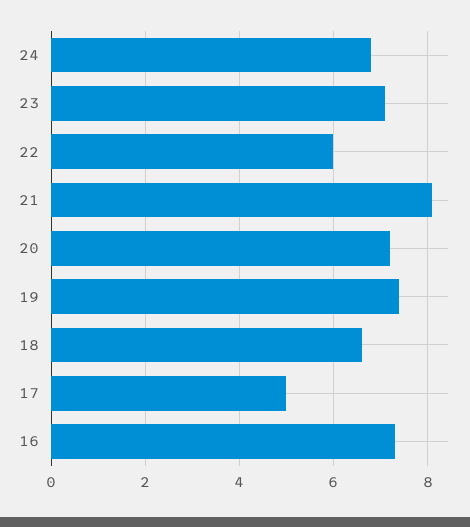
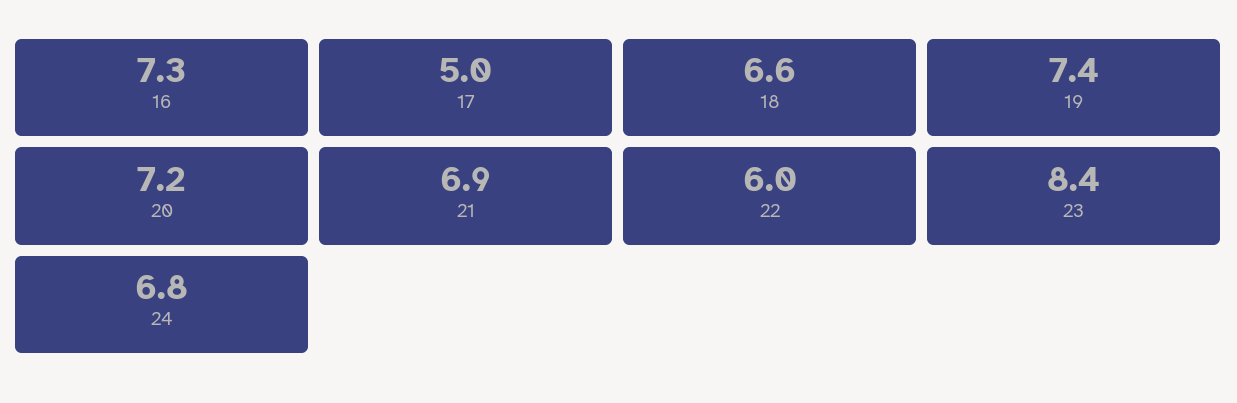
23: 7 -> 8.4
21: 8 -> 6.9

